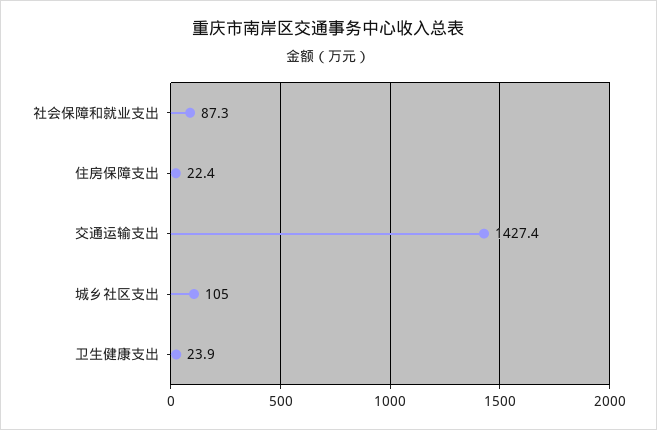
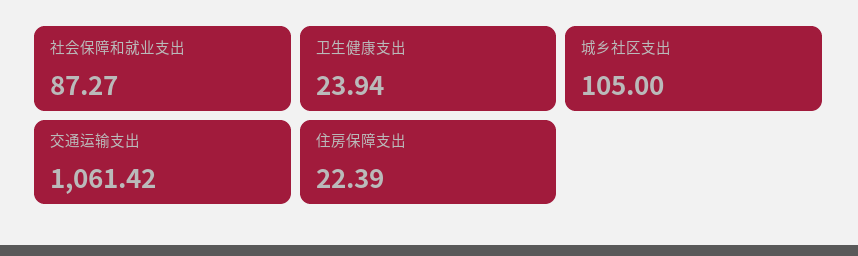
交通运输支出: 1427.4 -> 1061.42

